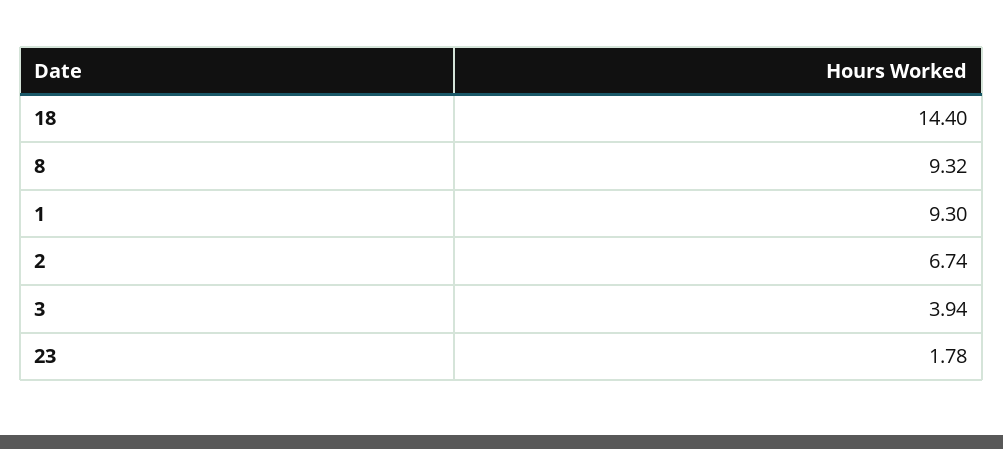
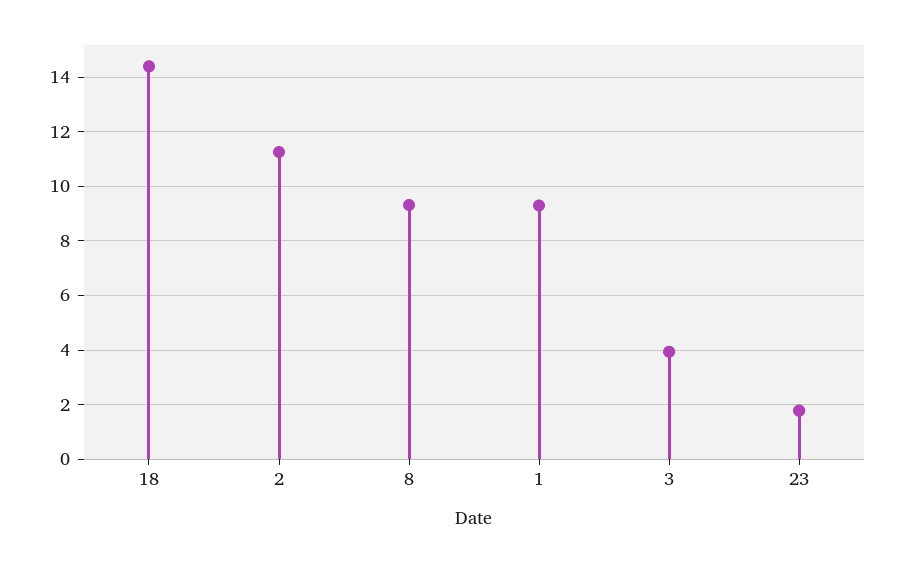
2: 6.74 -> 11.25

